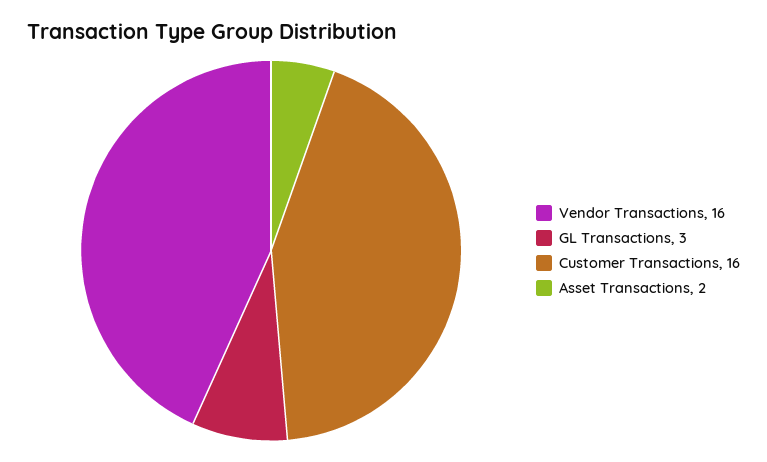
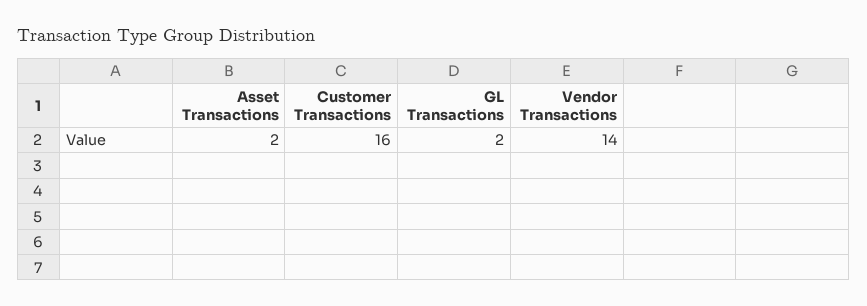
Vendor Transactions: 16 -> 14
GL Transactions: 3 -> 2

